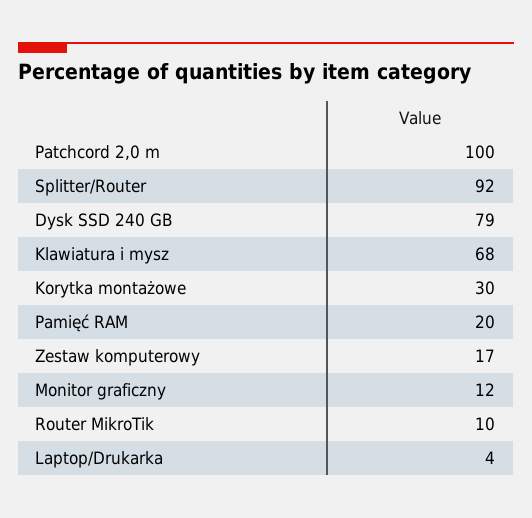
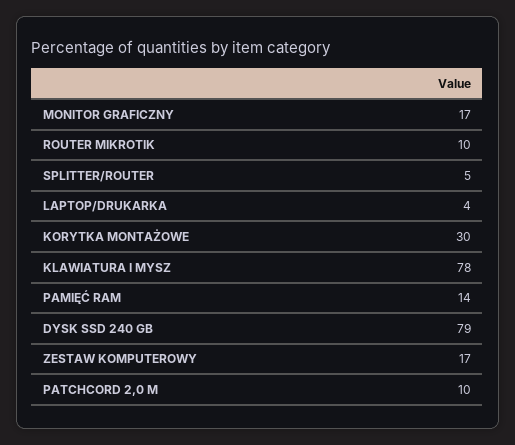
Patchcord 2,0 m: 100 -> 10
Splitter/Router: 92 -> 5
Klawiatura i mysz: 68 -> 78
Pamięć RAM: 20 -> 14
Monitor graficzny: 12 -> 17

